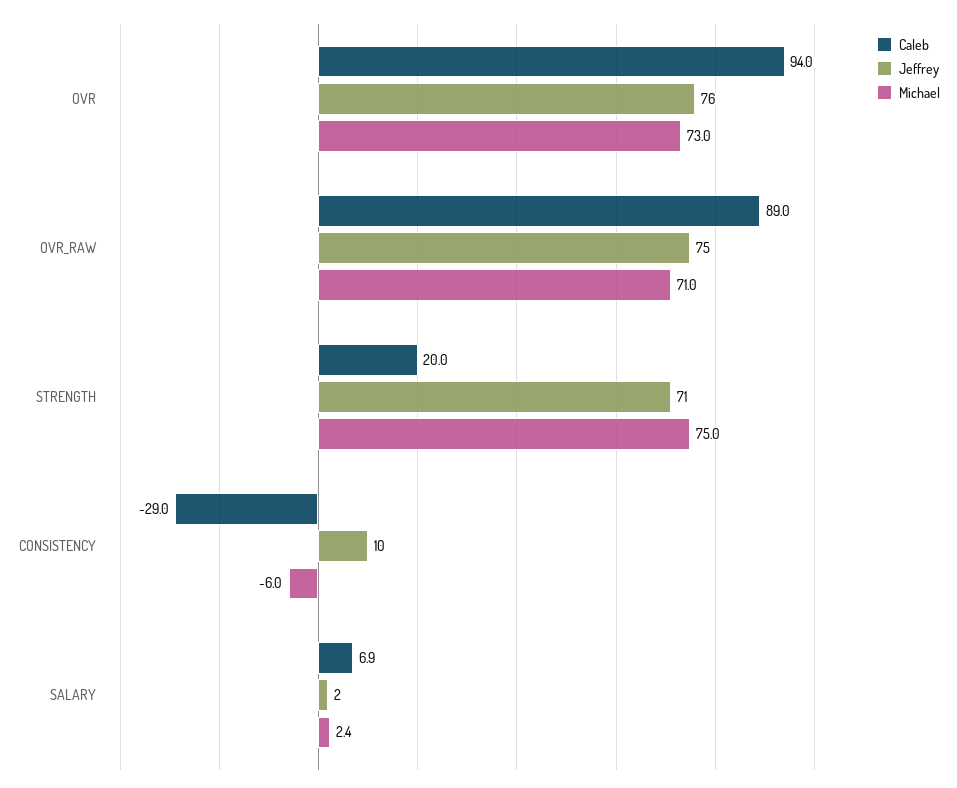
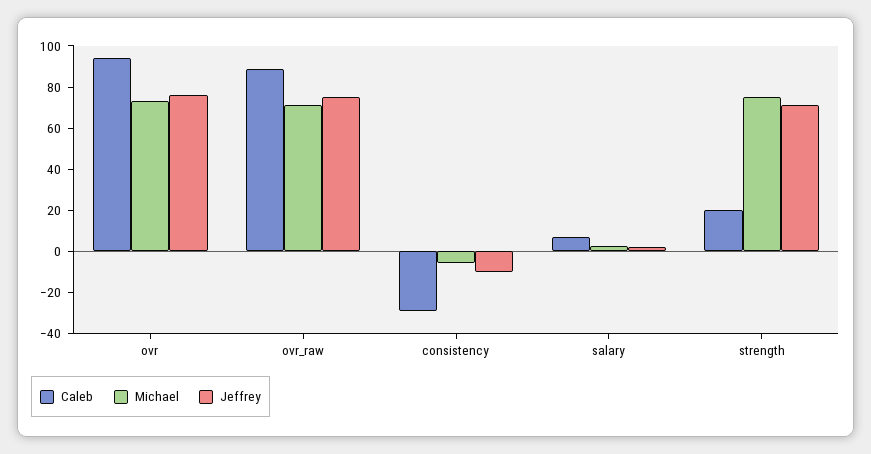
Jeffrey, CONSISTENCY: 10 -> -10

